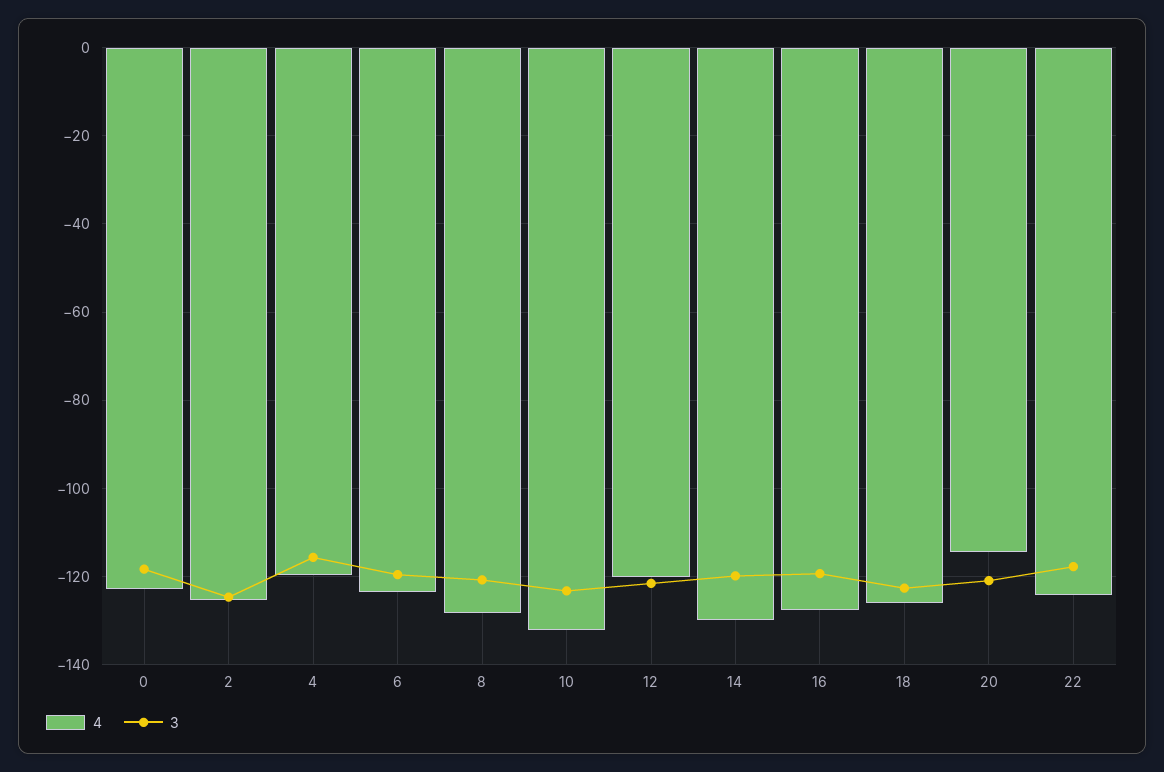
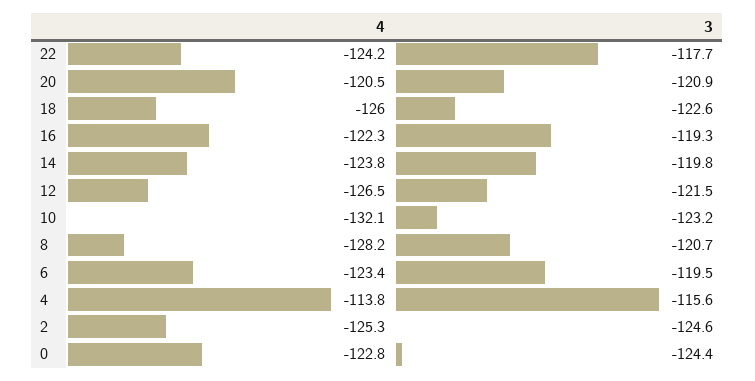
3, 0: -118 -> -124.4
4, 4: -120 -> -113.8
4, 12: -120 -> -126.5
4, 14: -130 -> -123.8
4, 16: -128 -> -122.3
4, 20: -114 -> -120.5

